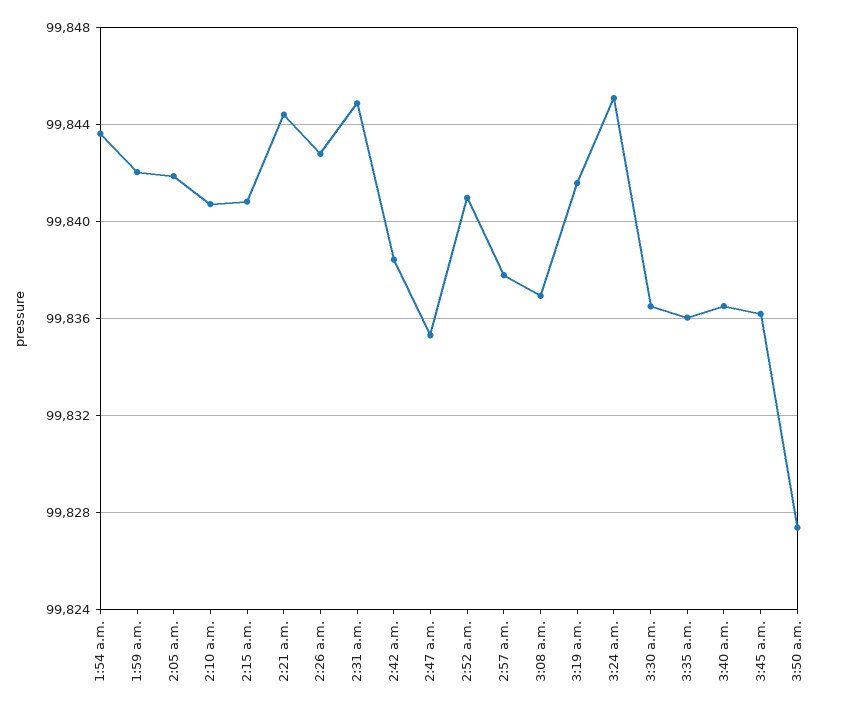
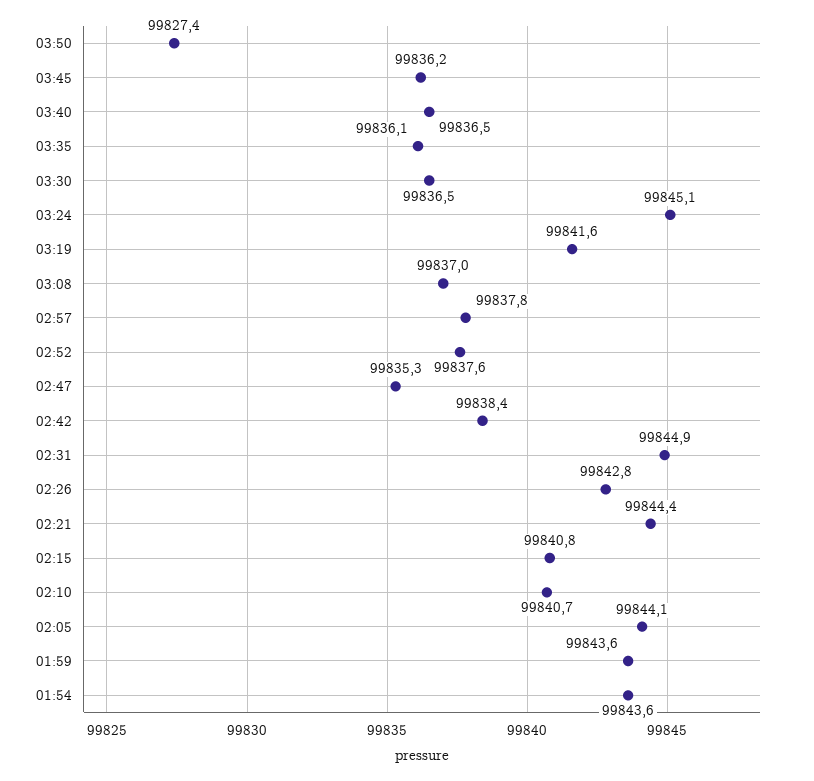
1:59 a.m.: 99842 -> 99843.6
2:05 a.m.: 99842 -> 99844.1
2:52 a.m.: 99841 -> 99837.6

